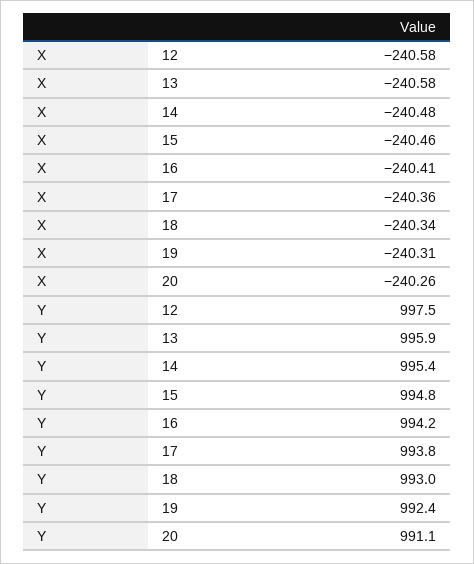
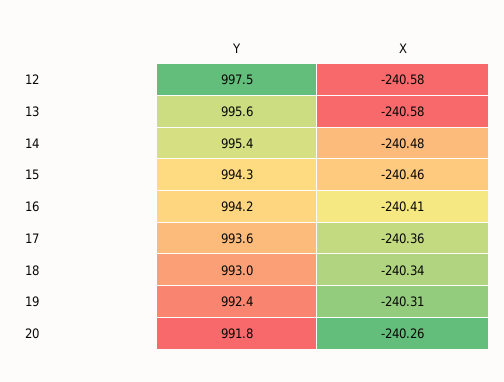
Y, 13: 995.9 -> 995.6
Y, 15: 994.8 -> 994.3
Y, 17: 993.8 -> 993.6
Y, 20: 991.1 -> 991.8

